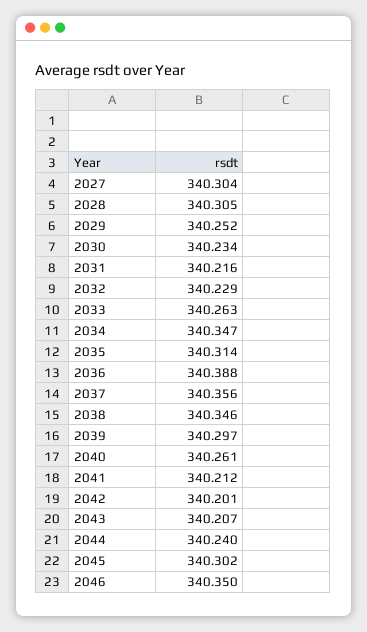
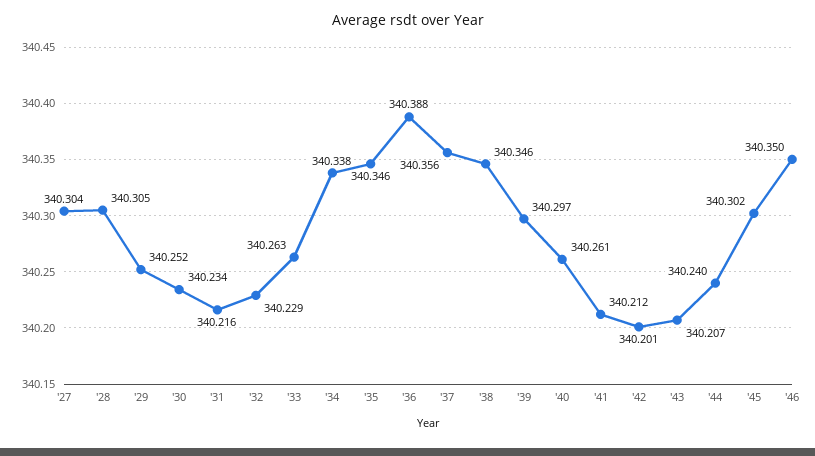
2034: 340.347 -> 340.338
2035: 340.314 -> 340.346

